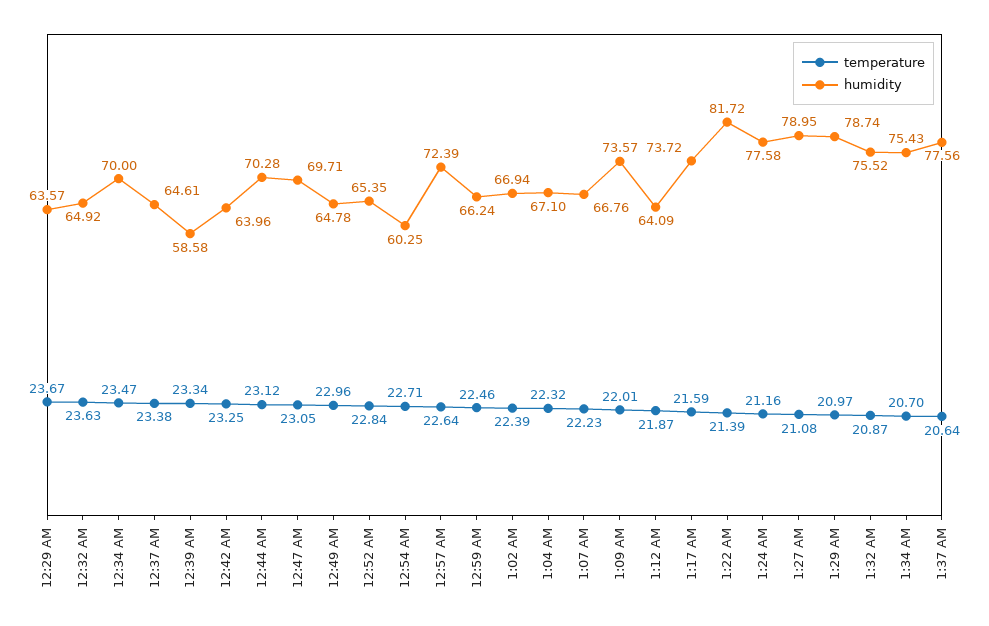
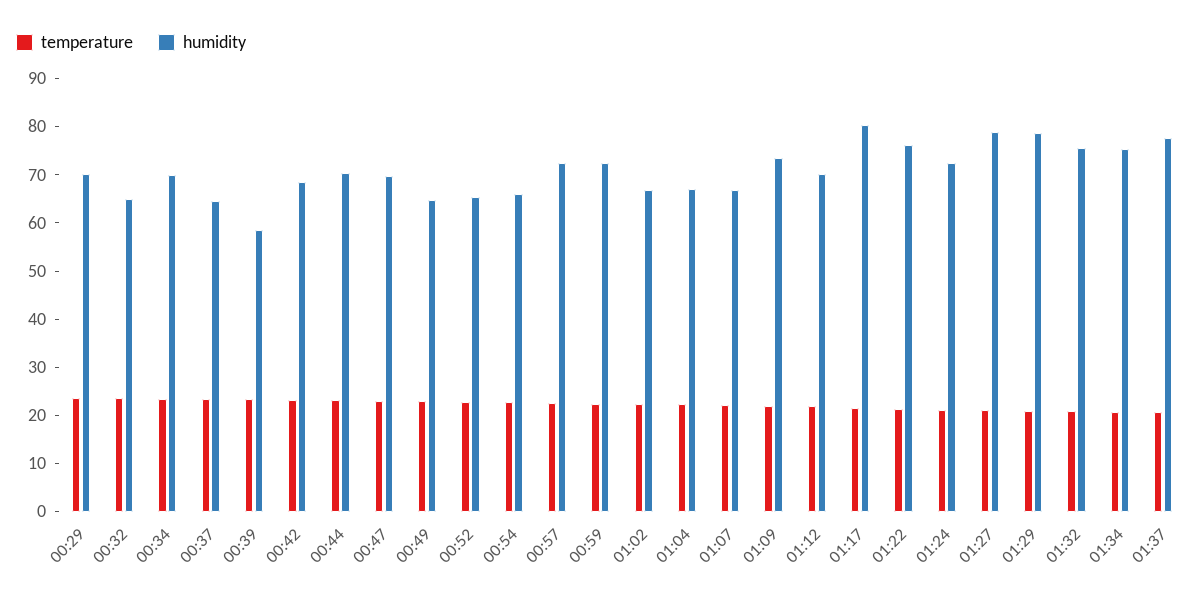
humidity, 12:29 AM: 63.57 -> 70
humidity, 12:42 AM: 63.96 -> 68
humidity, 12:54 AM: 60.25 -> 66
humidity, 12:59 AM: 66.24 -> 72
humidity, 1:12 AM: 64.09 -> 70
humidity, 1:17 AM: 73.72 -> 80
humidity, 1:22 AM: 81.72 -> 76
humidity, 1:24 AM: 77.58 -> 72

